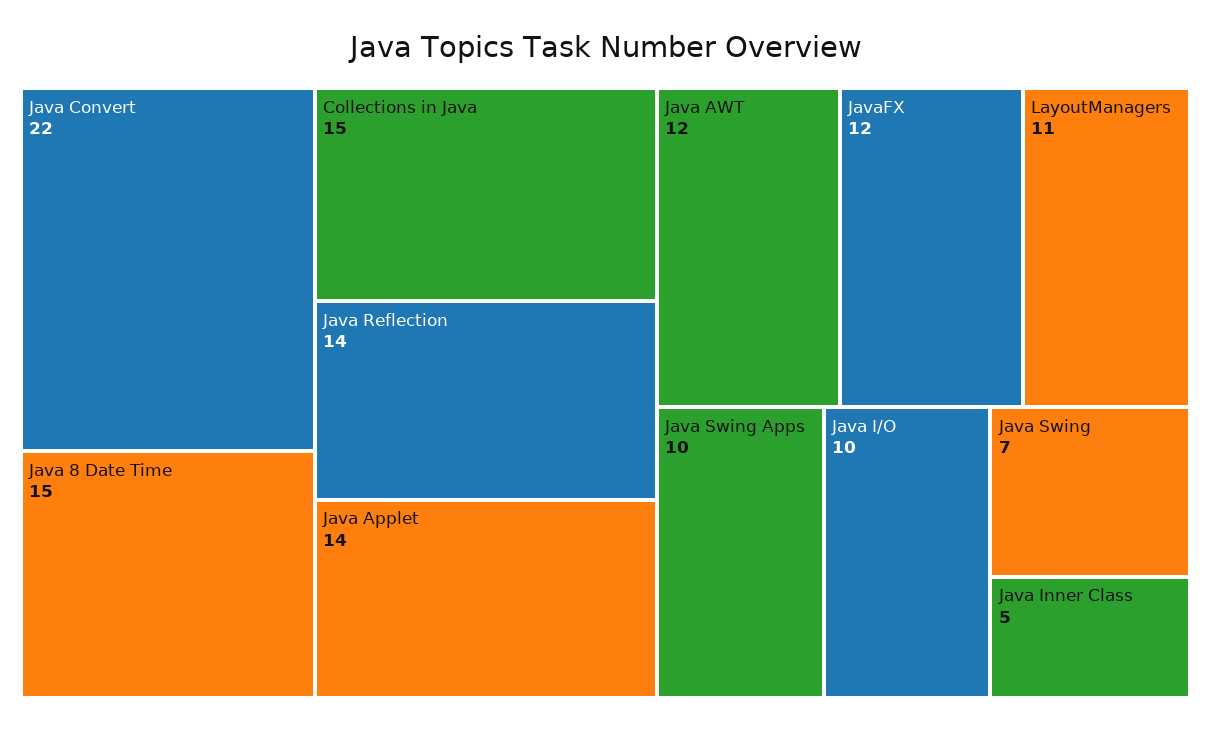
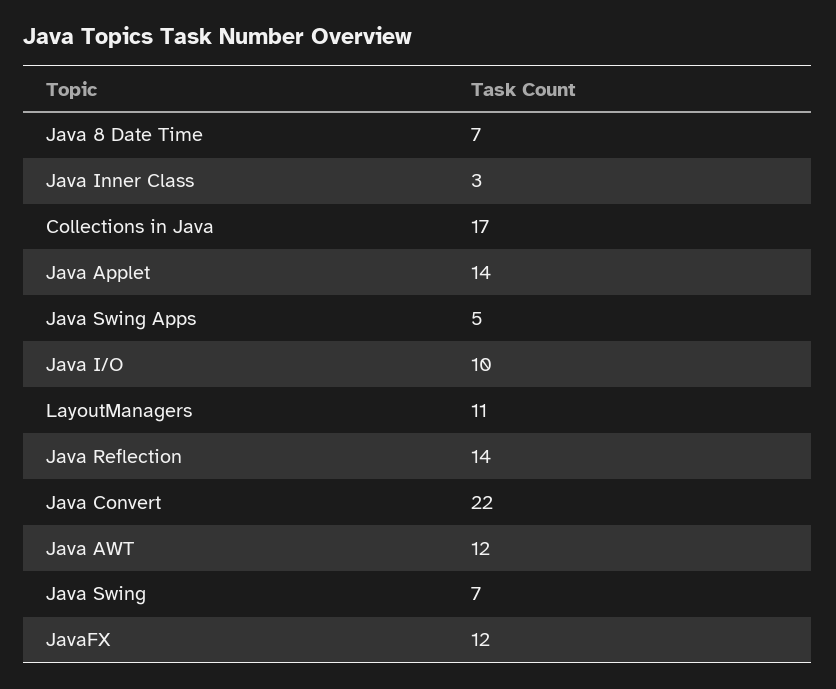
Java 8 Date Time: 15 -> 7
Collections in Java: 15 -> 17
Java Swing Apps: 10 -> 5
Java Inner Class: 5 -> 3

